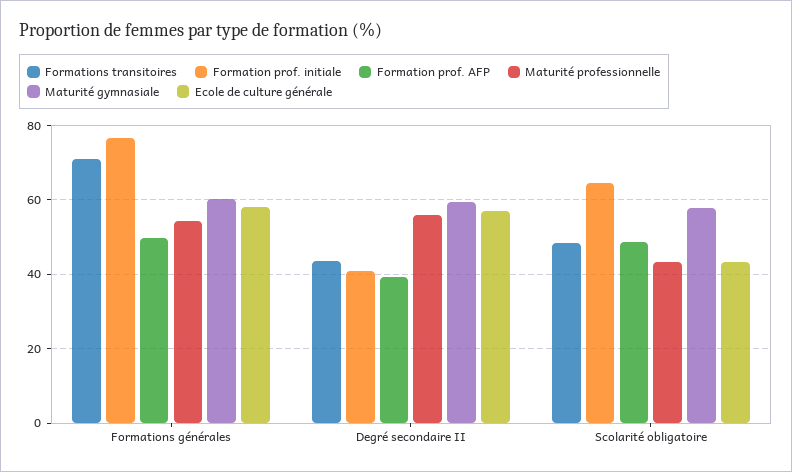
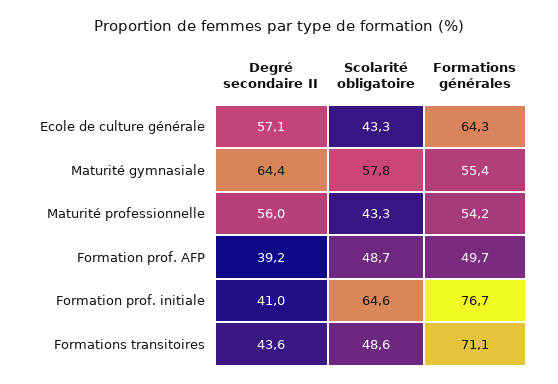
Maturité gymnasiale, Formations générales: 60 -> 55.4
Ecole de culture générale, Formations générales: 58 -> 64.3
Maturité gymnasiale, Degré secondaire II: 60 -> 64.4

